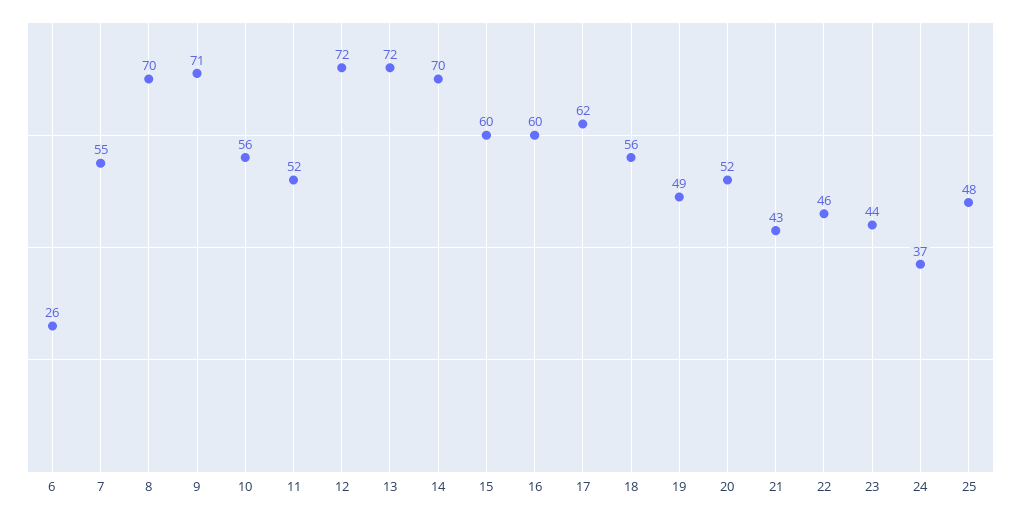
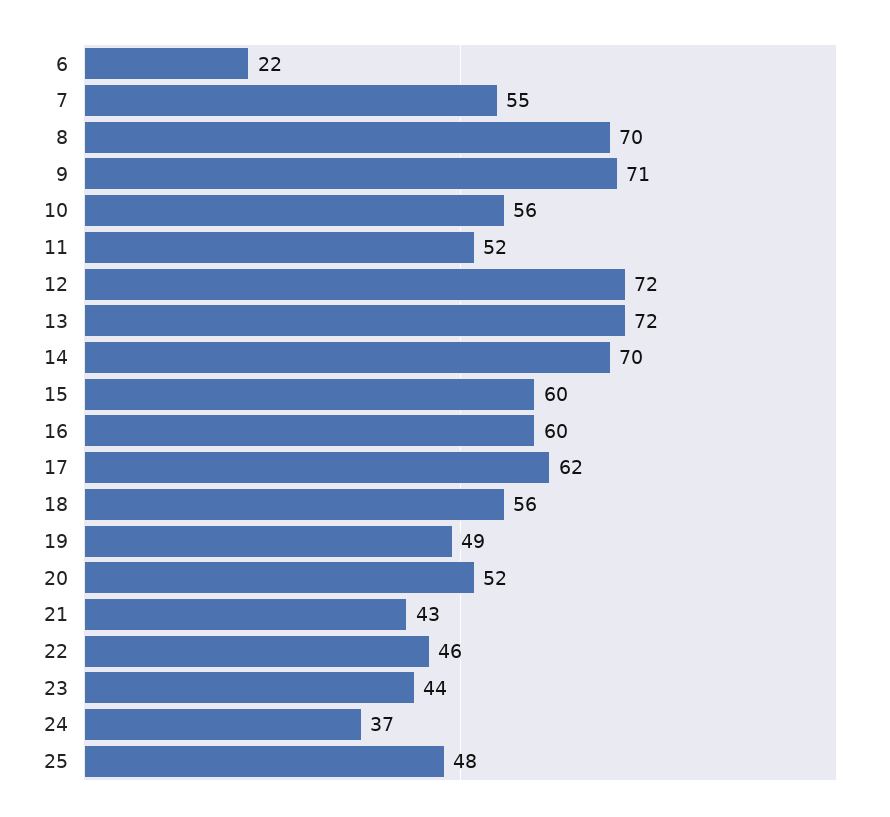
6: 26 -> 22

